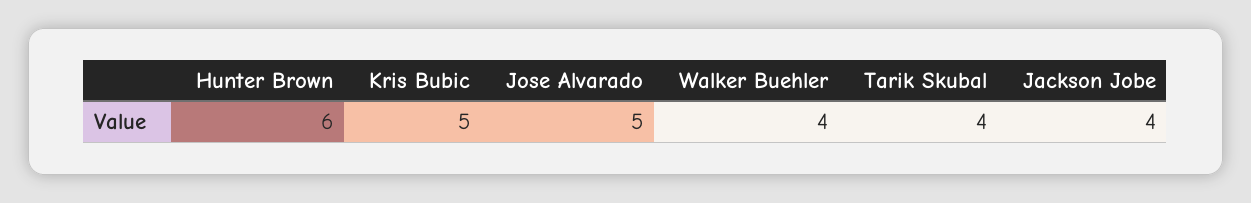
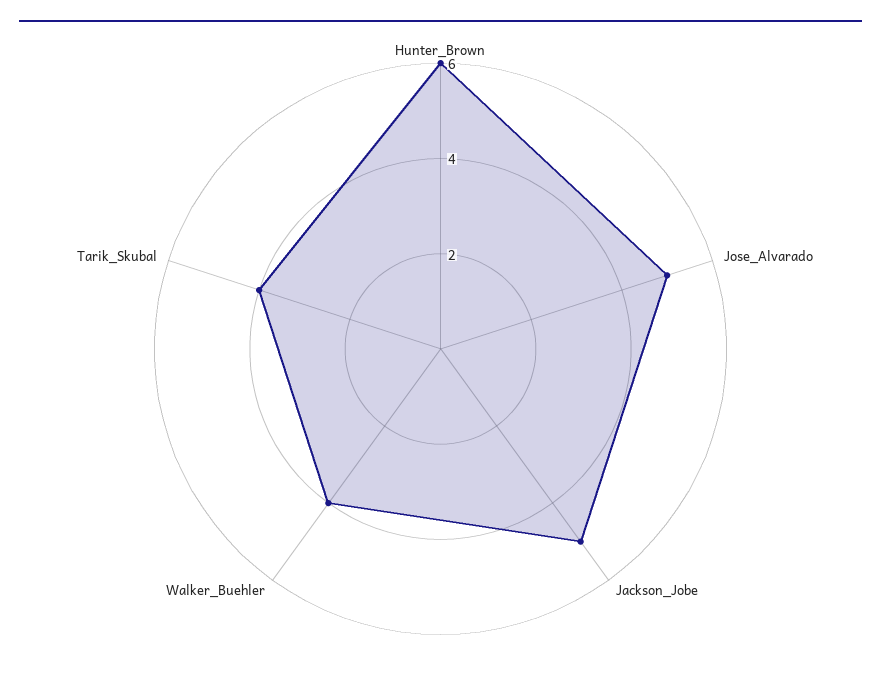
Kris Bubic: 5 -> none
Jackson Jobe: 4 -> 5

